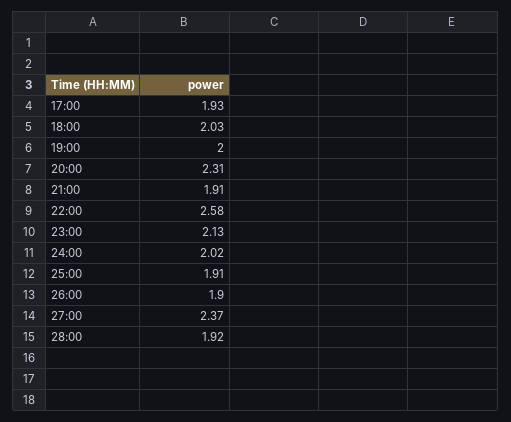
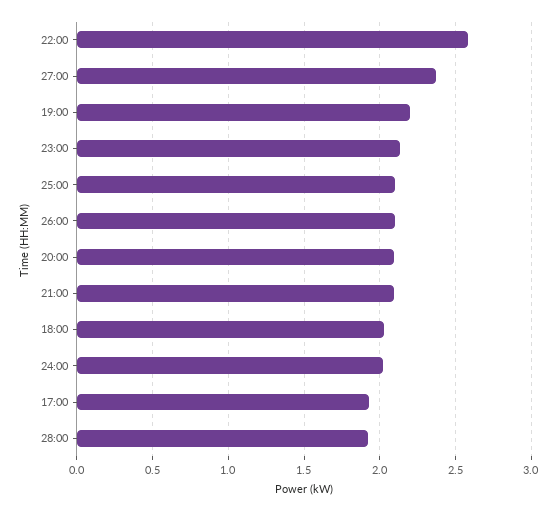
19:00: 2 -> 2.2
20:00: 2.31 -> 2.1
21:00: 1.91 -> 2.1
25:00: 1.91 -> 2.1
26:00: 1.9 -> 2.1

